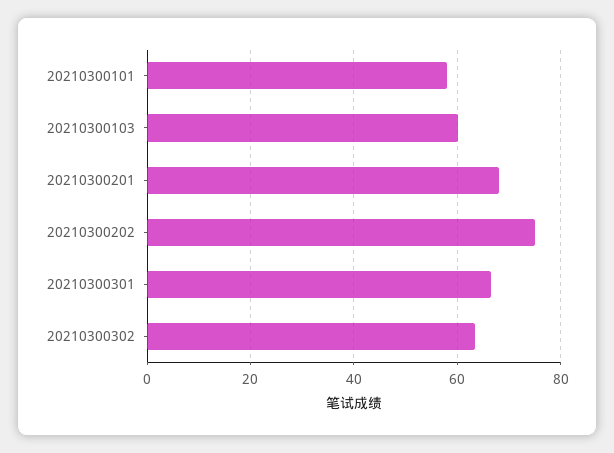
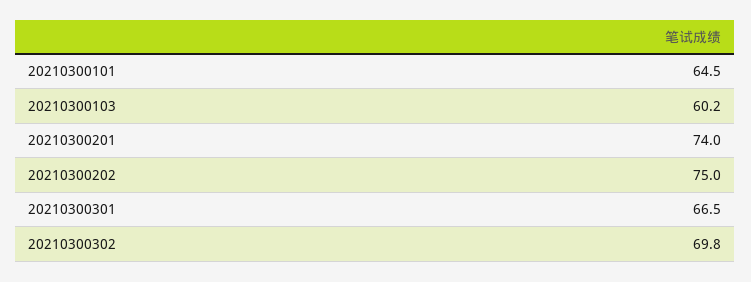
20210300101: 58 -> 64.5
20210300201: 68 -> 74
20210300302: 64 -> 69.8

